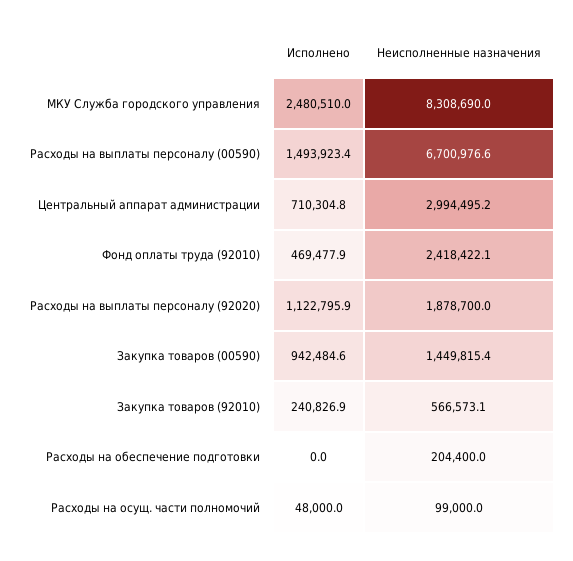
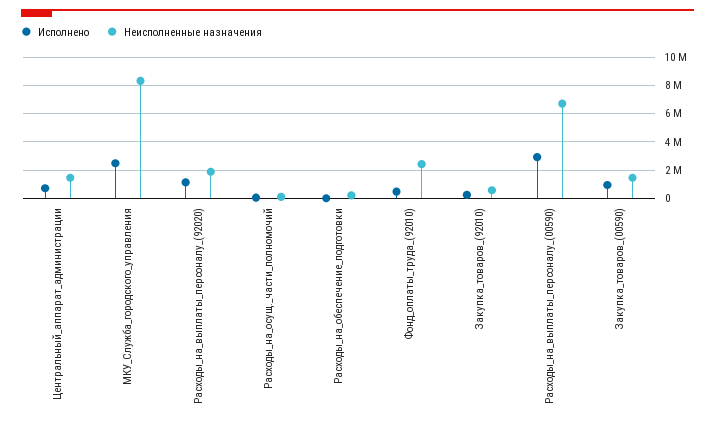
Исполнено, Расходы на выплаты персоналу (00590): 1493923.4 -> 3000000
Неисполненные назначения, Центральный аппарат администрации: 2994495.2 -> 1500000

